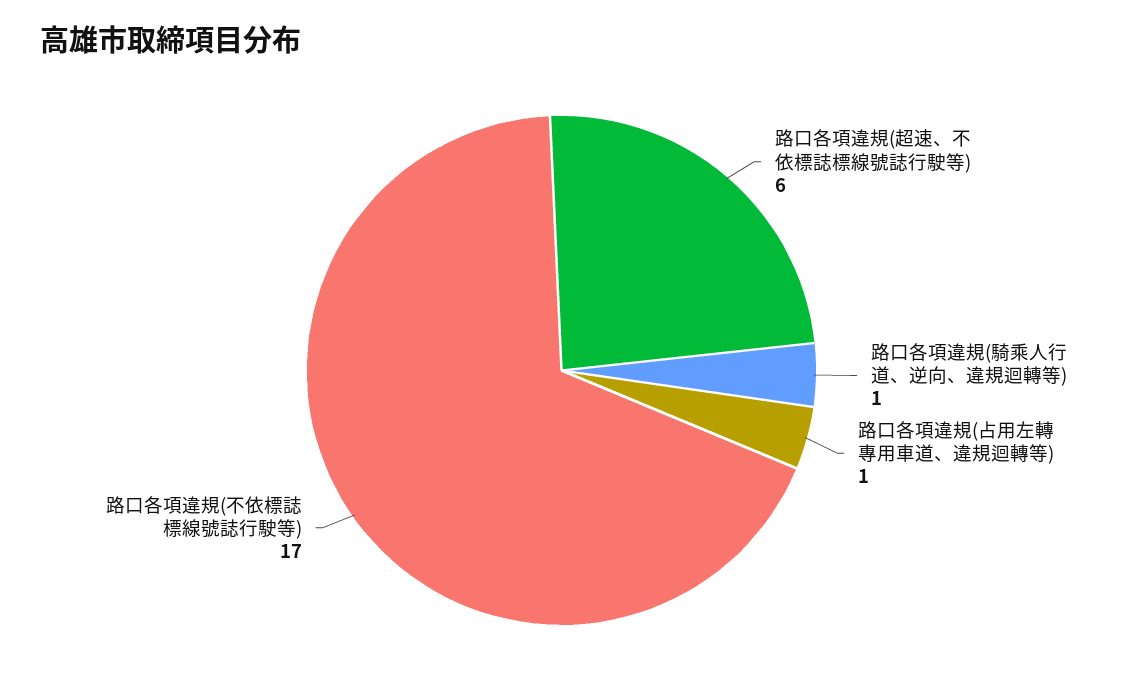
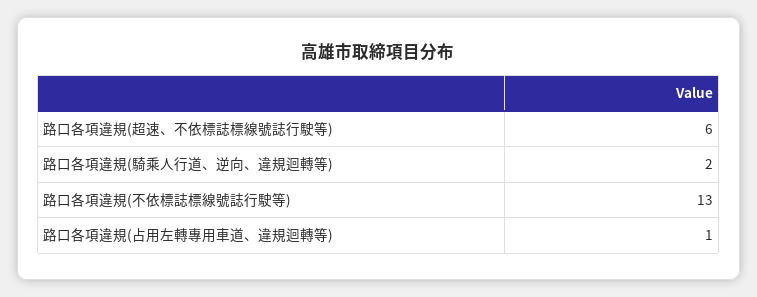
路口各項違規(騎乘人行道、逆向、違規迴轉等): 1 -> 2
路口各項違規(不依標誌標線號誌行駛等): 17 -> 13

